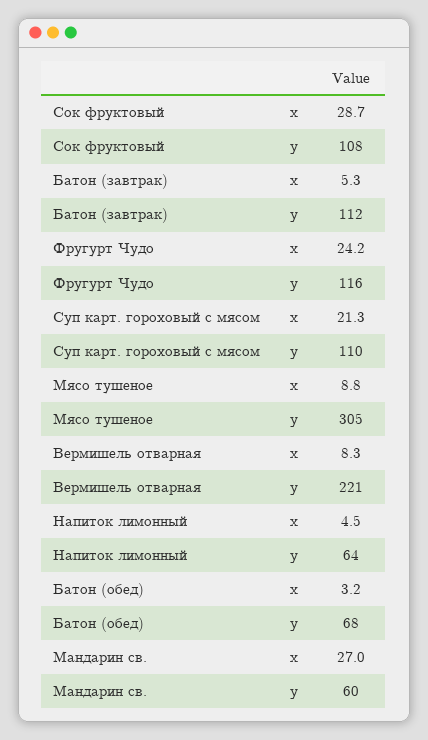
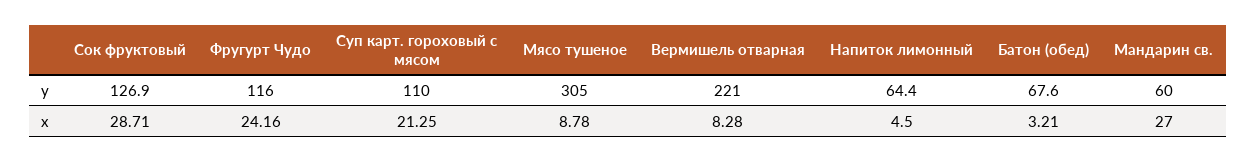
Сок фруктовый, y: 108 -> 126.9
Батон (завтрак), x: 5.3 -> none
Батон (завтрак), y: 112 -> none

